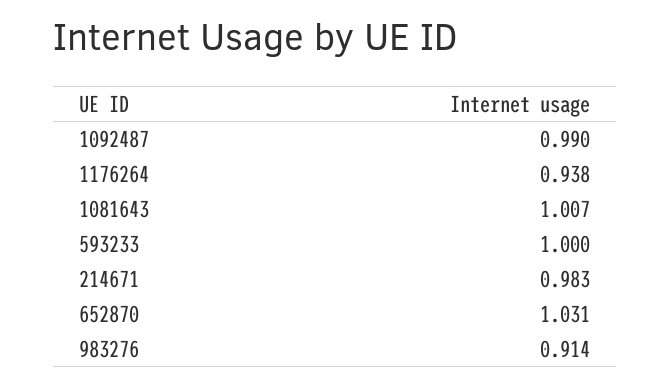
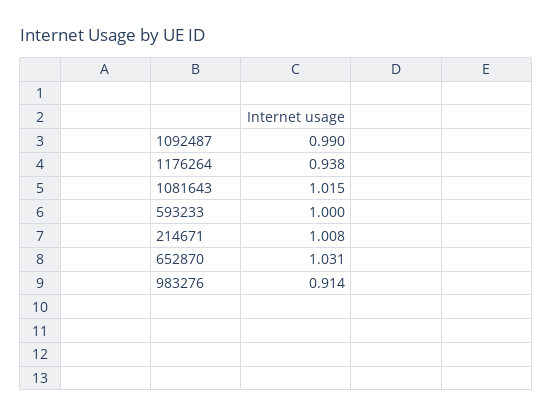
1081643: 1.007 -> 1.015
214671: 0.983 -> 1.008

